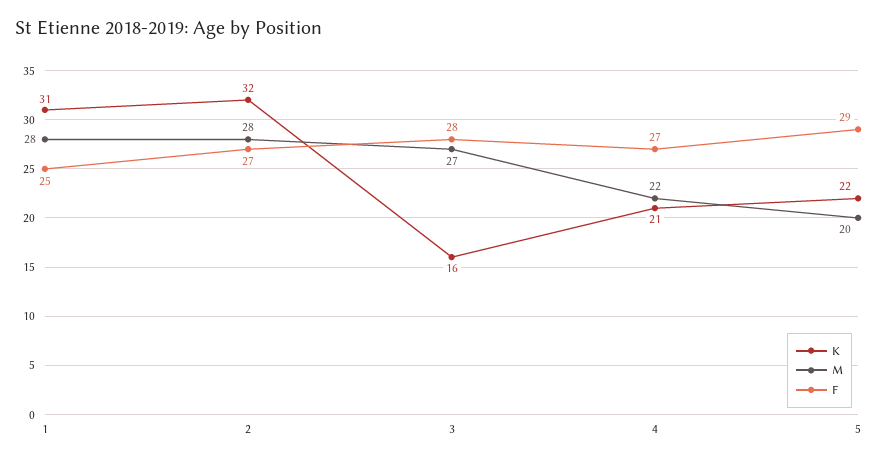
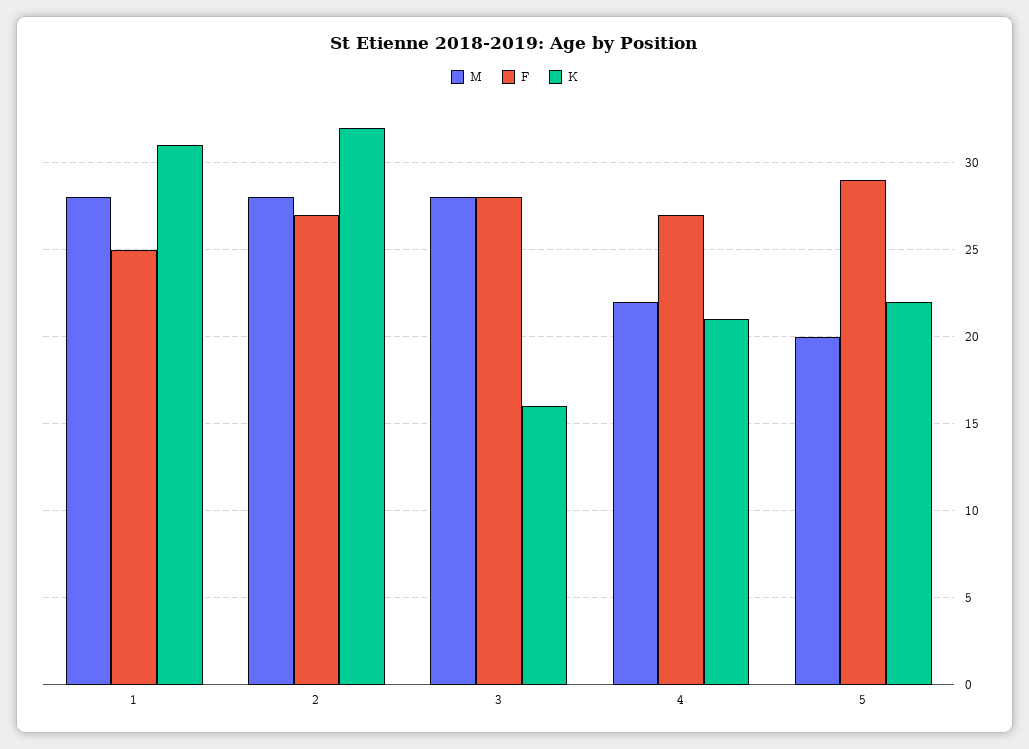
M, 3: 27 -> 28

